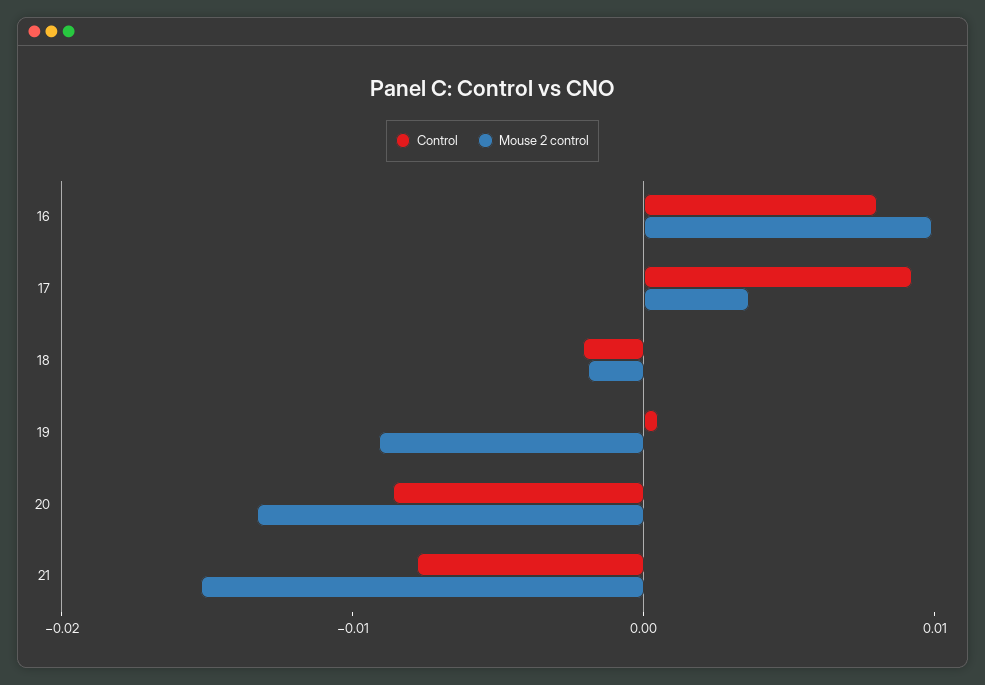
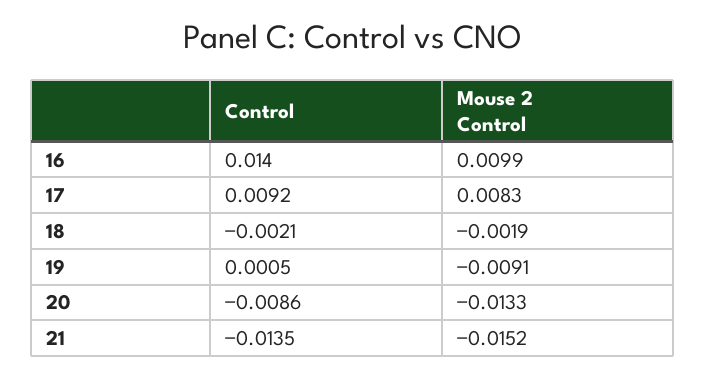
Control, 16: 0.008 -> 0.014
Mouse 2 control, 17: 0.004 -> 0.0083
Control, 21: -0.008 -> -0.0135

